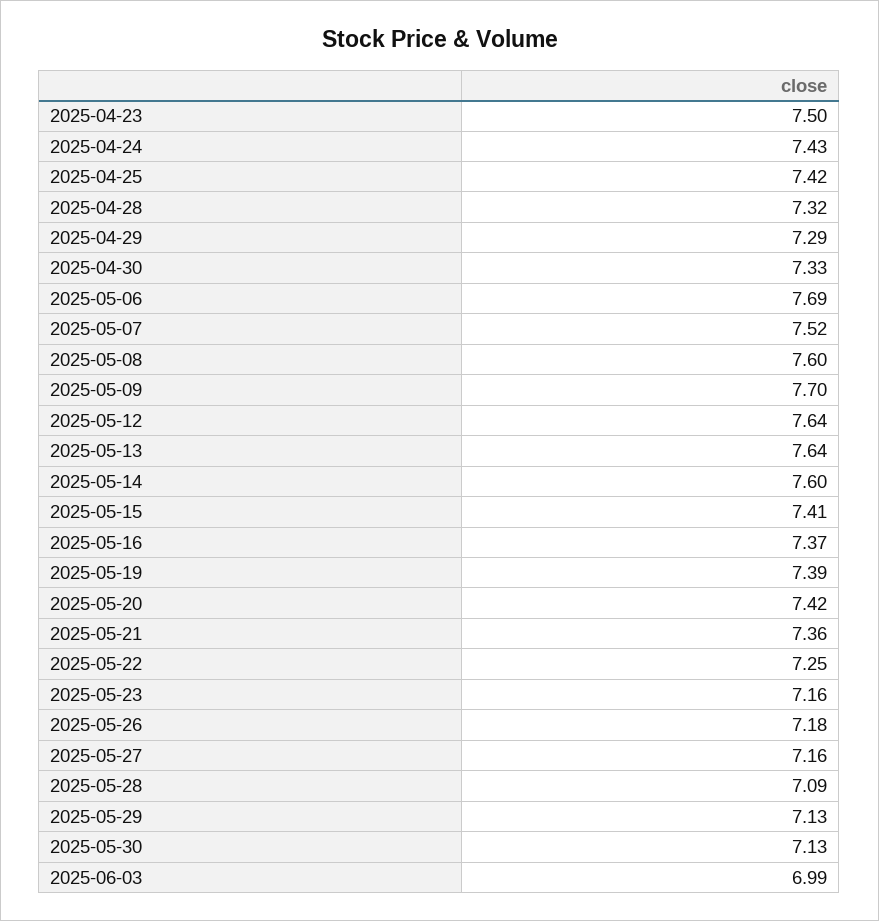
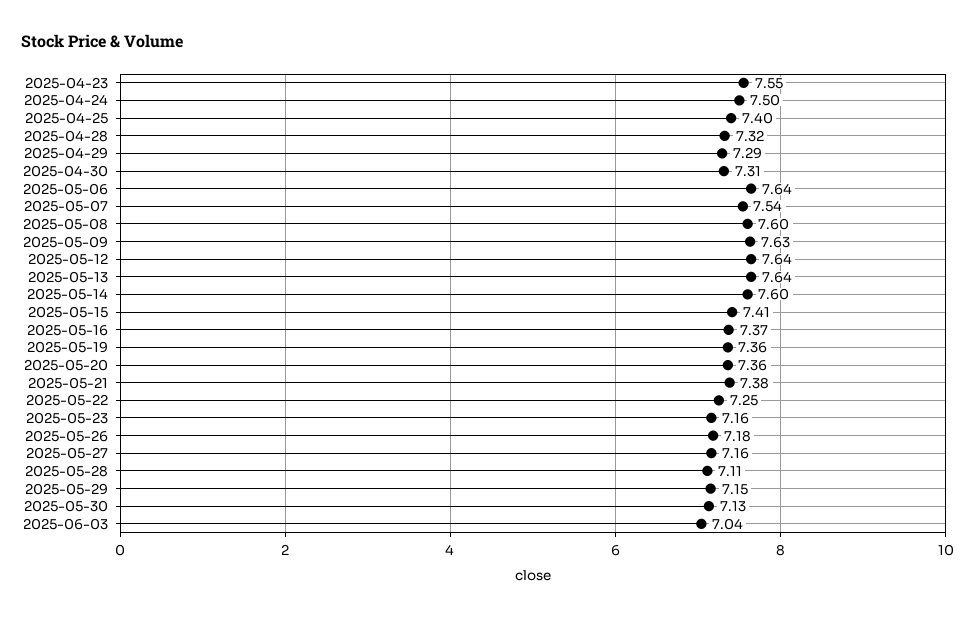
2025-04-23: 7.5 -> 7.55
2025-04-24: 7.43 -> 7.5
2025-04-25: 7.42 -> 7.4
2025-04-30: 7.33 -> 7.31
2025-05-06: 7.69 -> 7.64
2025-05-07: 7.52 -> 7.54
2025-05-09: 7.7 -> 7.63
2025-05-19: 7.39 -> 7.36
2025-05-20: 7.42 -> 7.36
2025-05-21: 7.36 -> 7.38
2025-05-28: 7.09 -> 7.11
2025-05-29: 7.13 -> 7.15
2025-06-03: 6.99 -> 7.04

